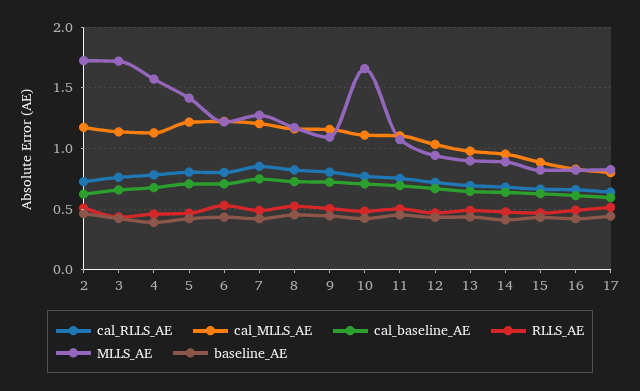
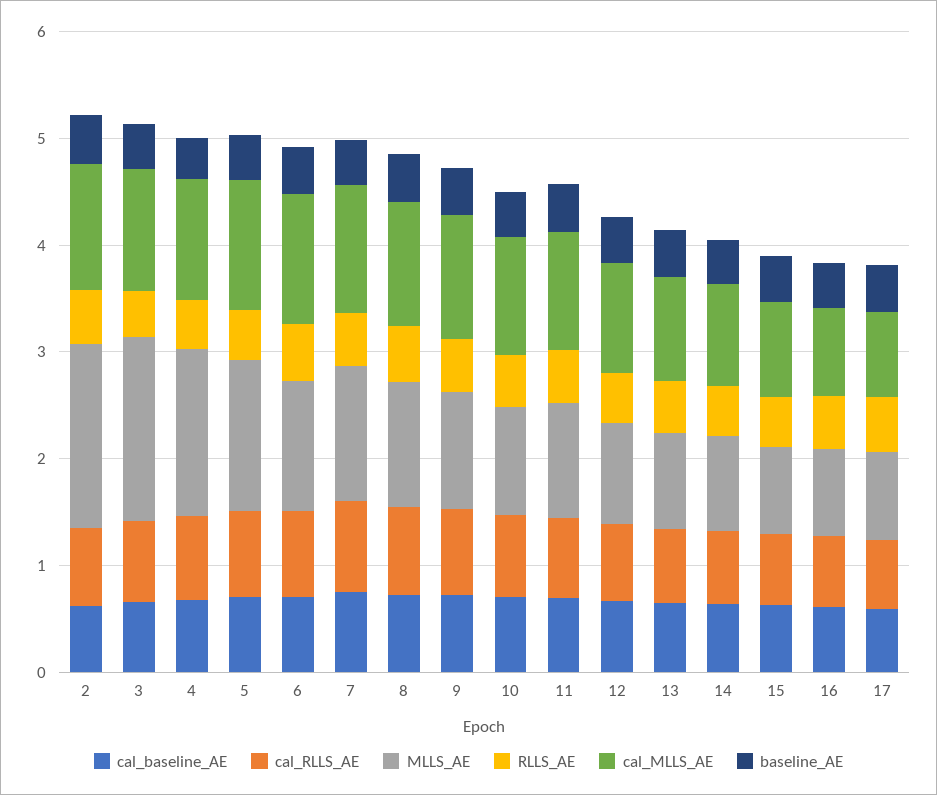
MLLS_AE, 10: 1.65 -> 1

